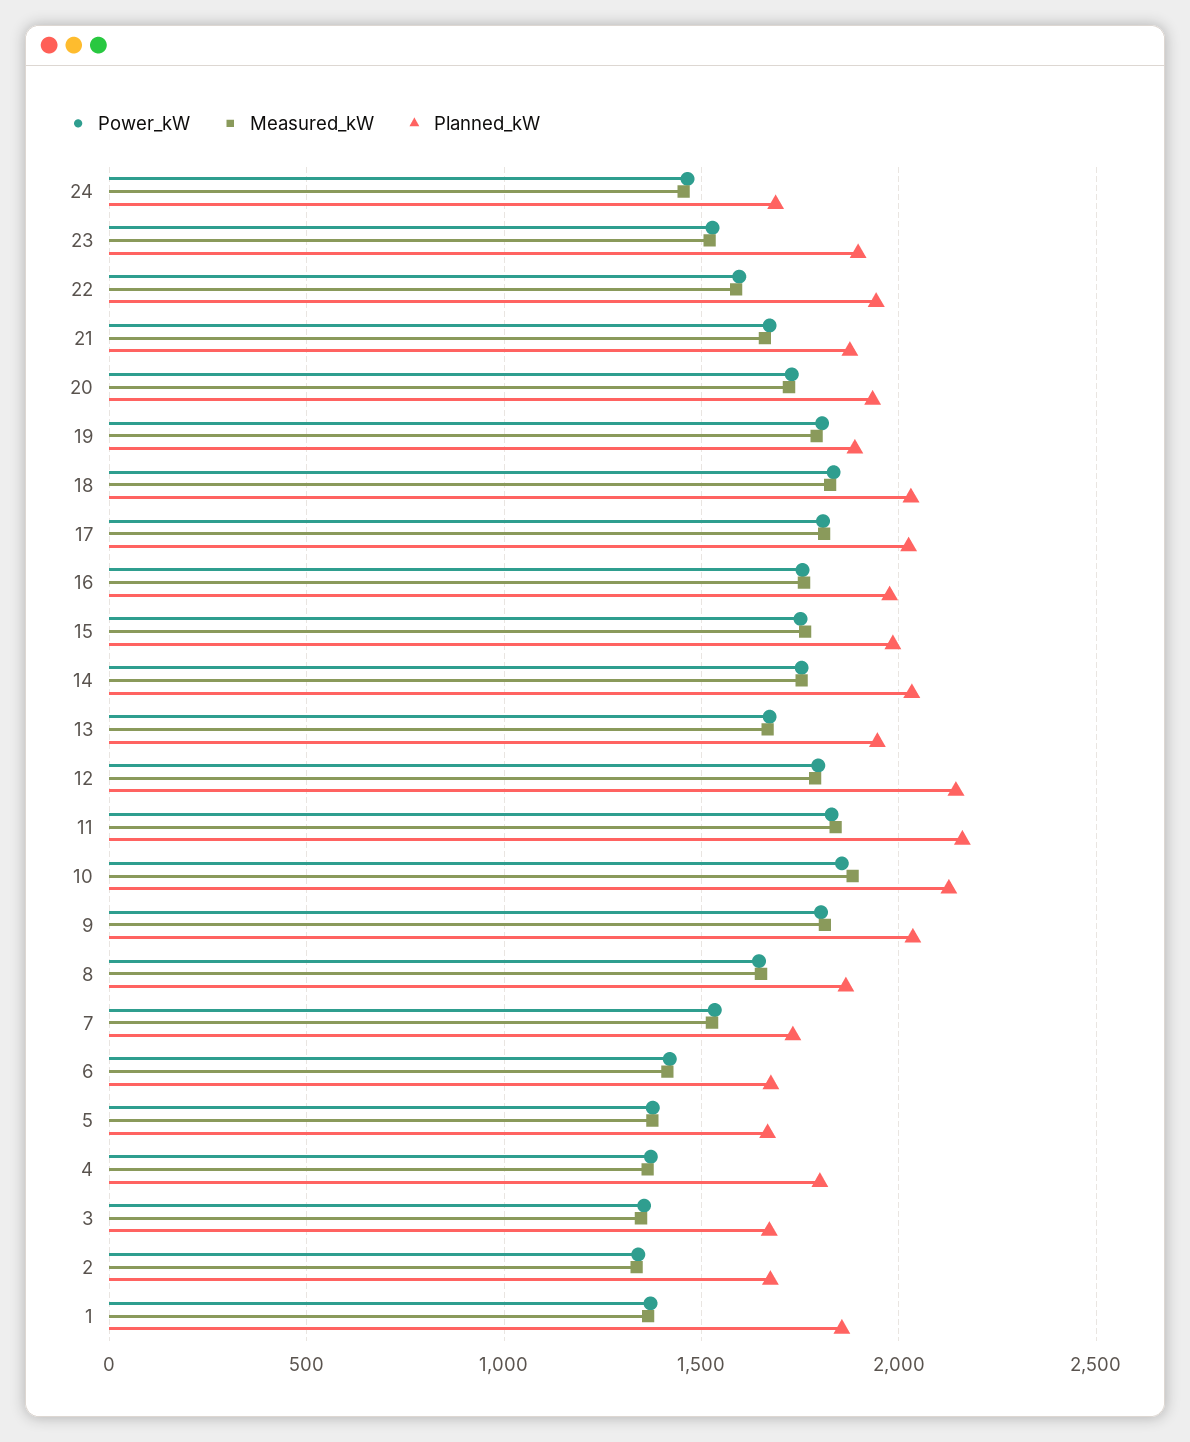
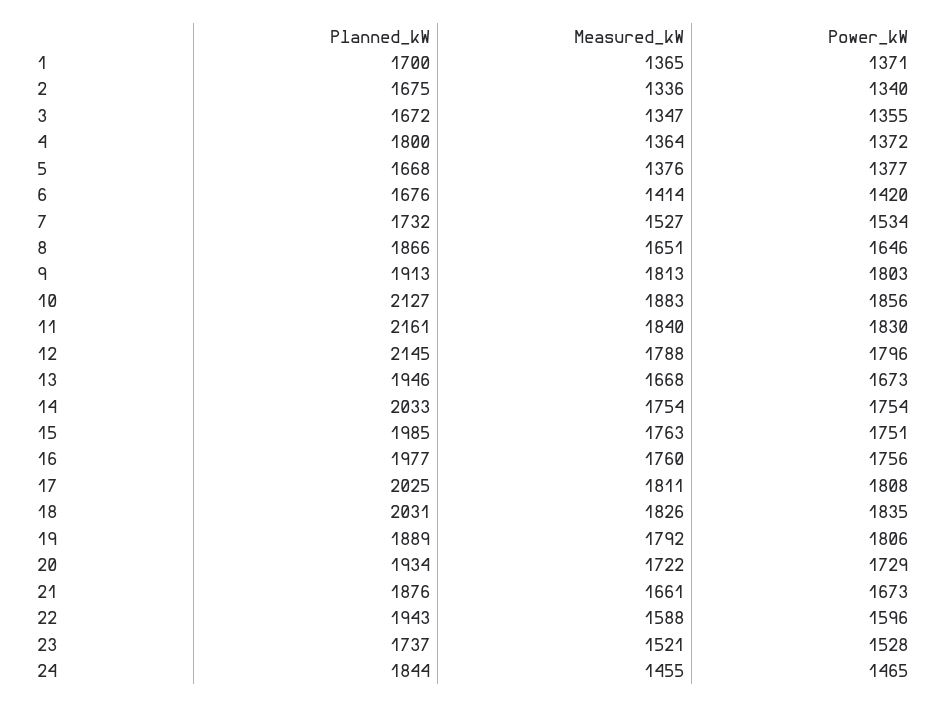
Planned_kW, 24: 1700 -> 1844
Planned_kW, 23: 1900 -> 1737
Planned_kW, 9: 2050 -> 1913
Planned_kW, 1: 1850 -> 1700

